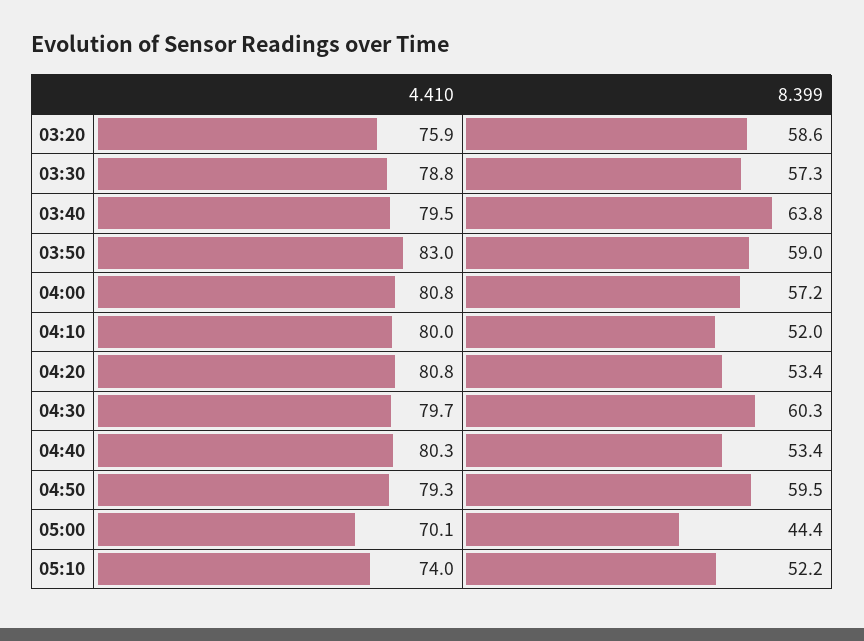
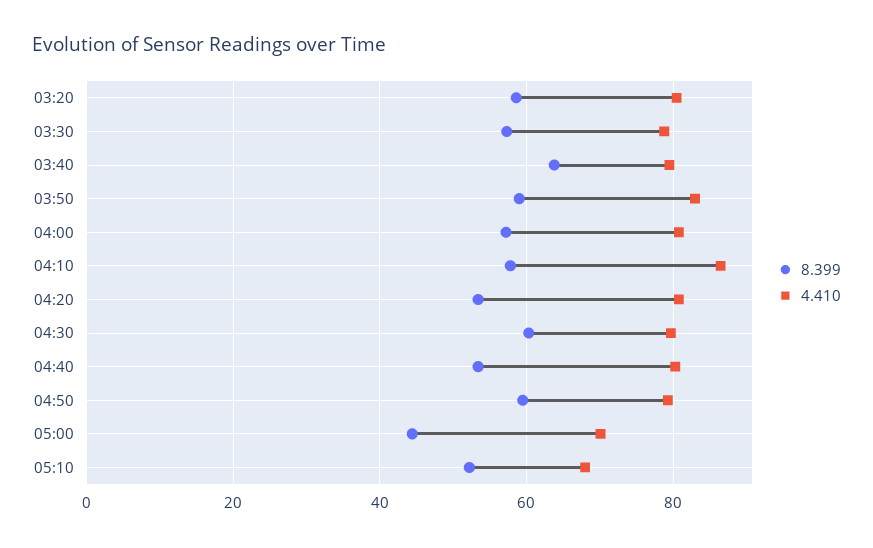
4.410, 03:20: 75.9 -> 80
4.410, 04:10: 80 -> 86
8.399, 04:10: 52 -> 58
4.410, 05:10: 74 -> 68

